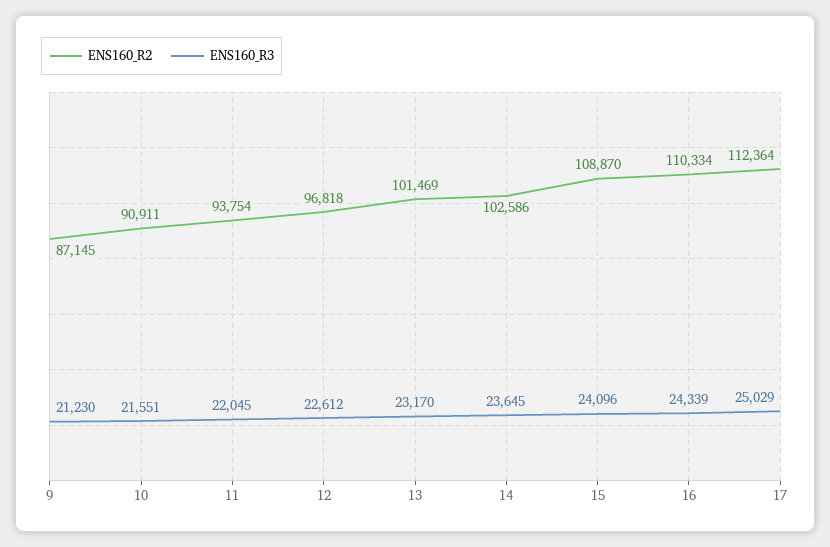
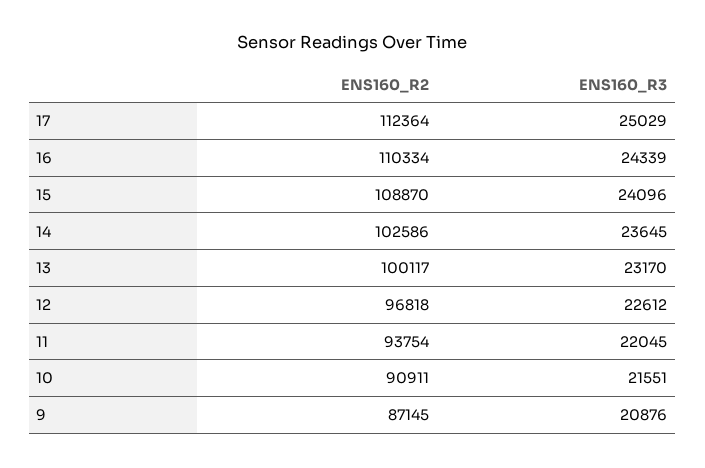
ENS160_R3, 9: 21230 -> 20876
ENS160_R2, 13: 101469 -> 100117

